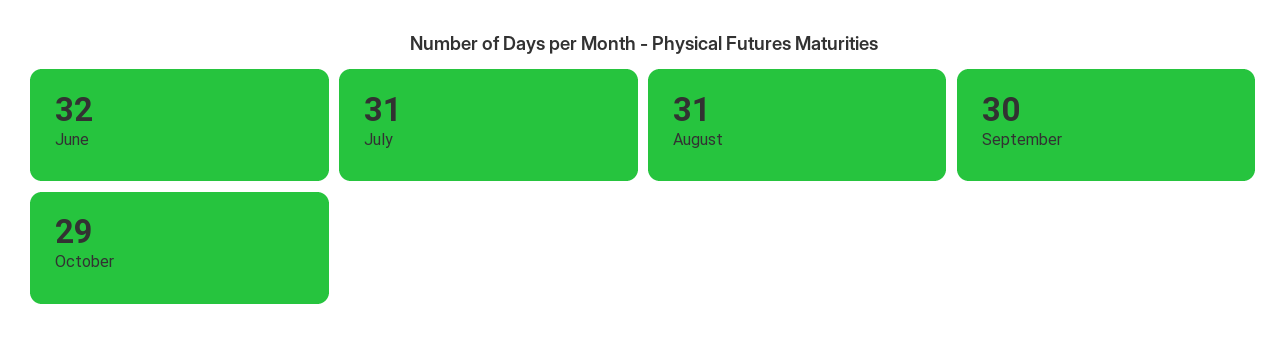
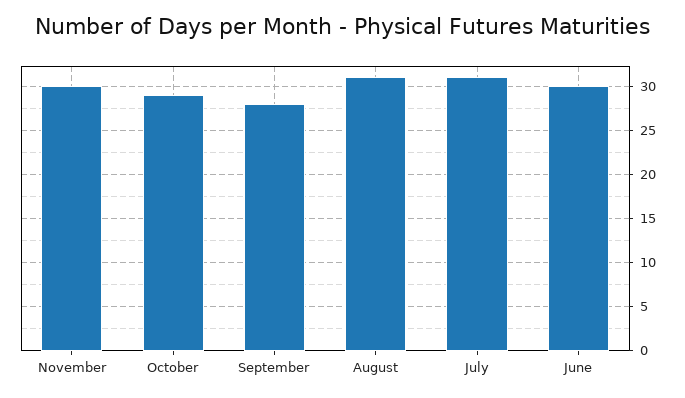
June: 32 -> 30
September: 30 -> 28
November: none -> 30

